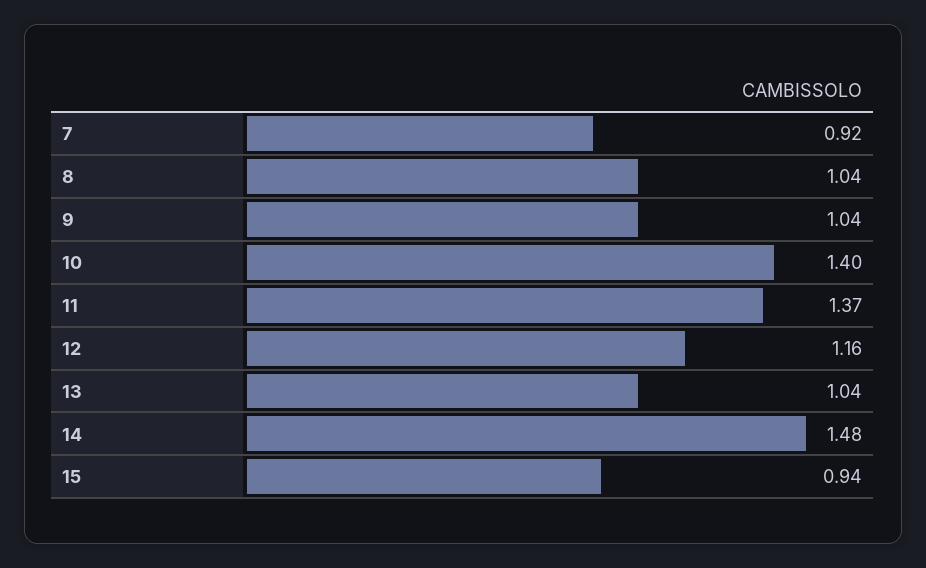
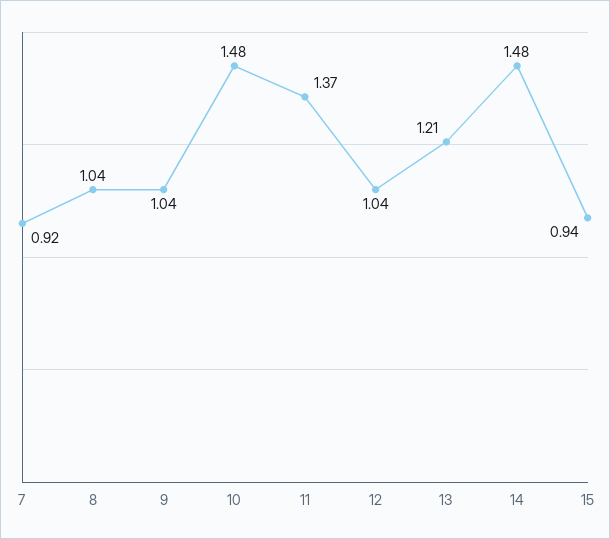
10: 1.4 -> 1.48
12: 1.16 -> 1.04
13: 1.04 -> 1.21

